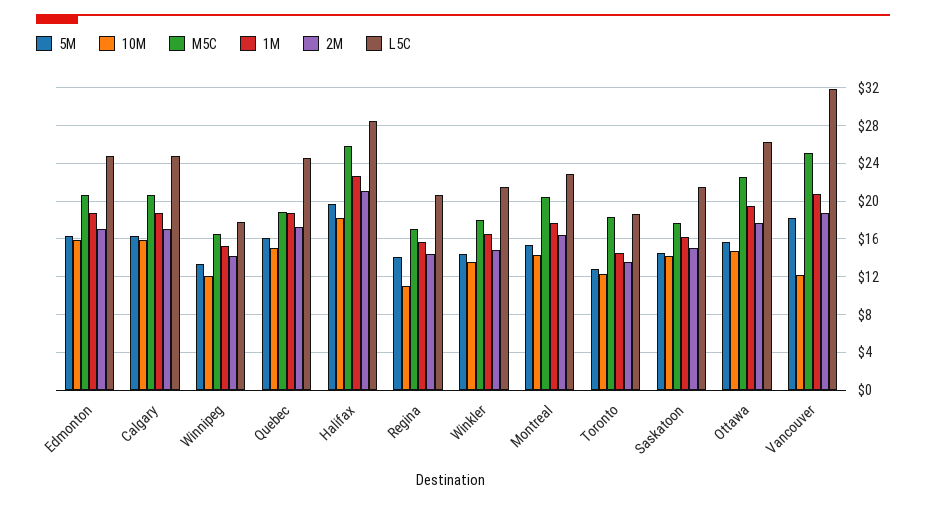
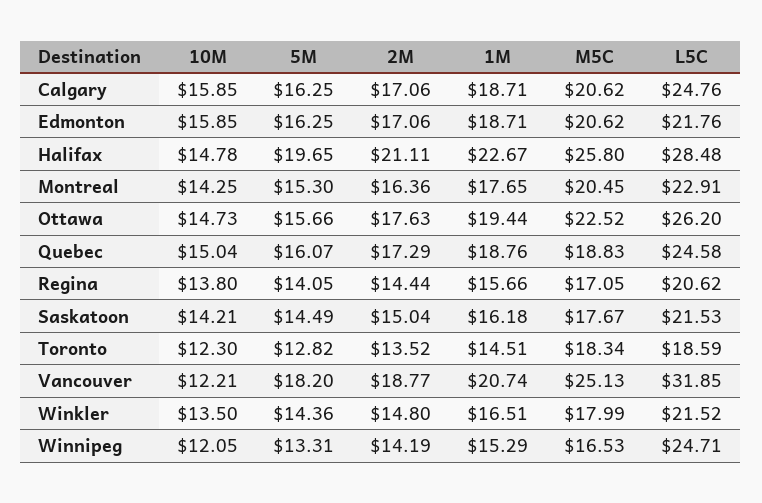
L5C, Edmonton: 25 -> 21.76
L5C, Winnipeg: 18 -> 24.71
10M, Halifax: 18 -> 14.78
10M, Regina: 11 -> 13.8

